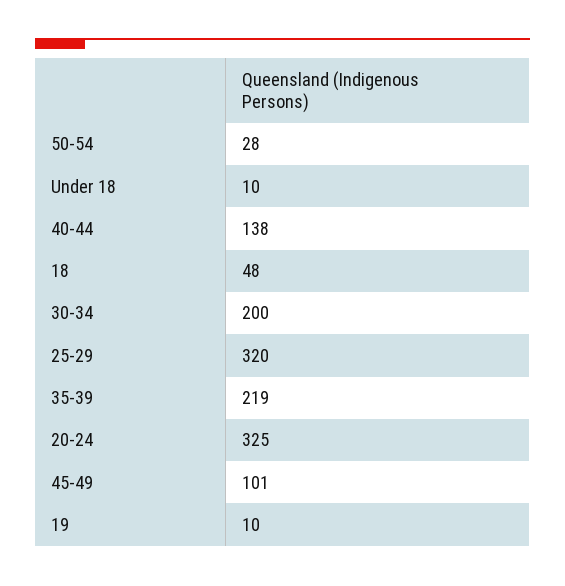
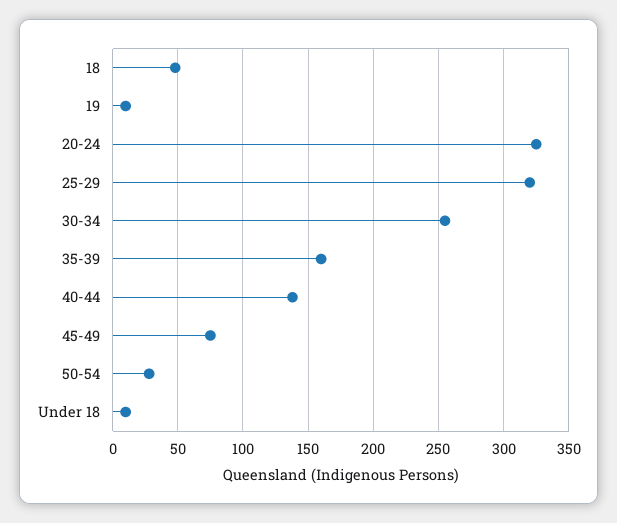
30-34: 200 -> 255
35-39: 219 -> 160
45-49: 101 -> 75

